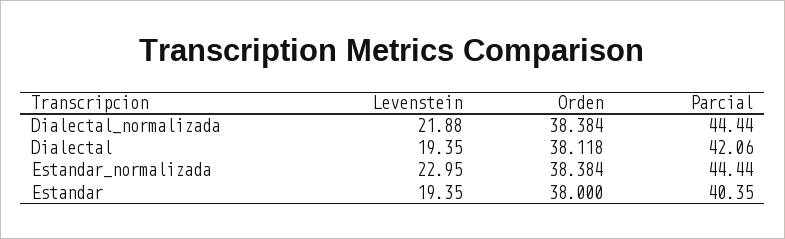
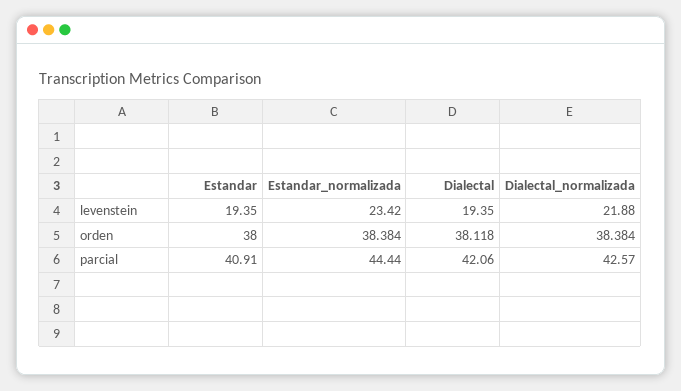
Parcial, Dialectal_normalizada: 44.44 -> 42.57
Levenstein, Estandar_normalizada: 22.95 -> 23.42
Parcial, Estandar: 40.35 -> 40.91

